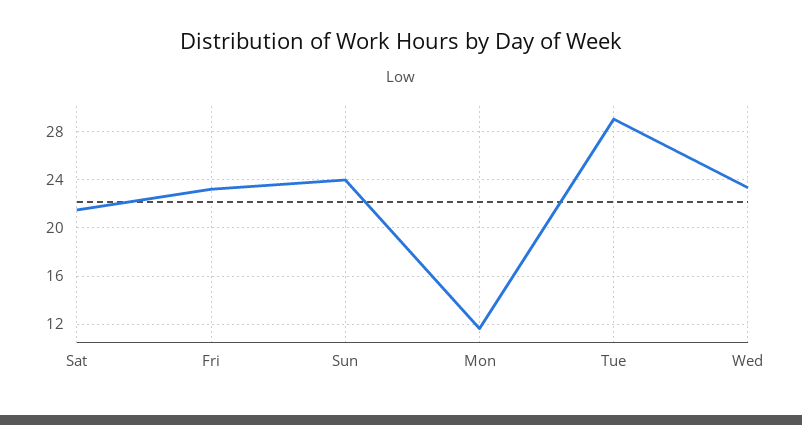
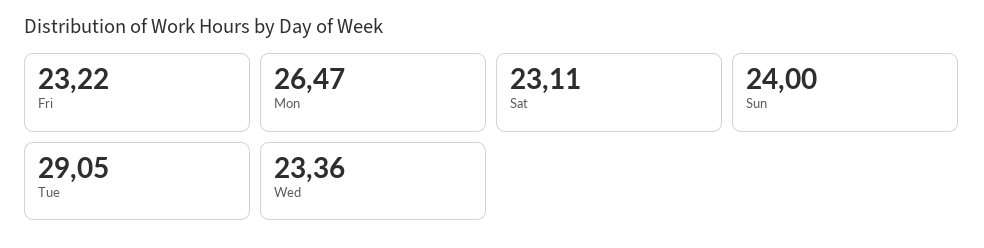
Sat: 21.5 -> 23.11
Mon: 11.5 -> 26.47

